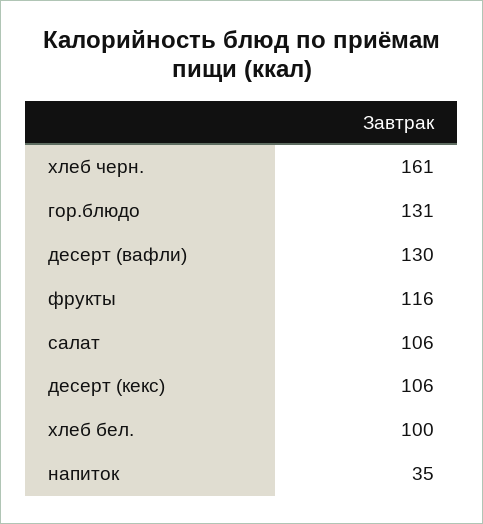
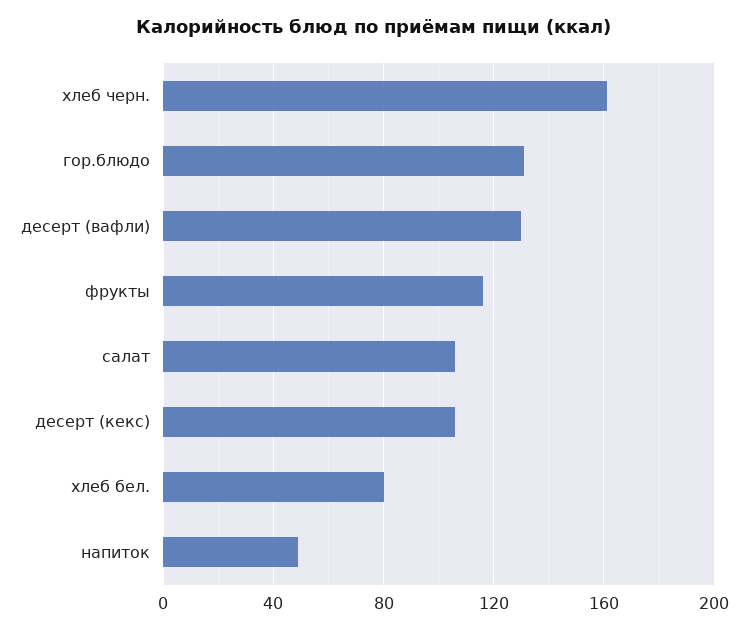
хлеб бел.: 100 -> 80
напиток: 35 -> 50

